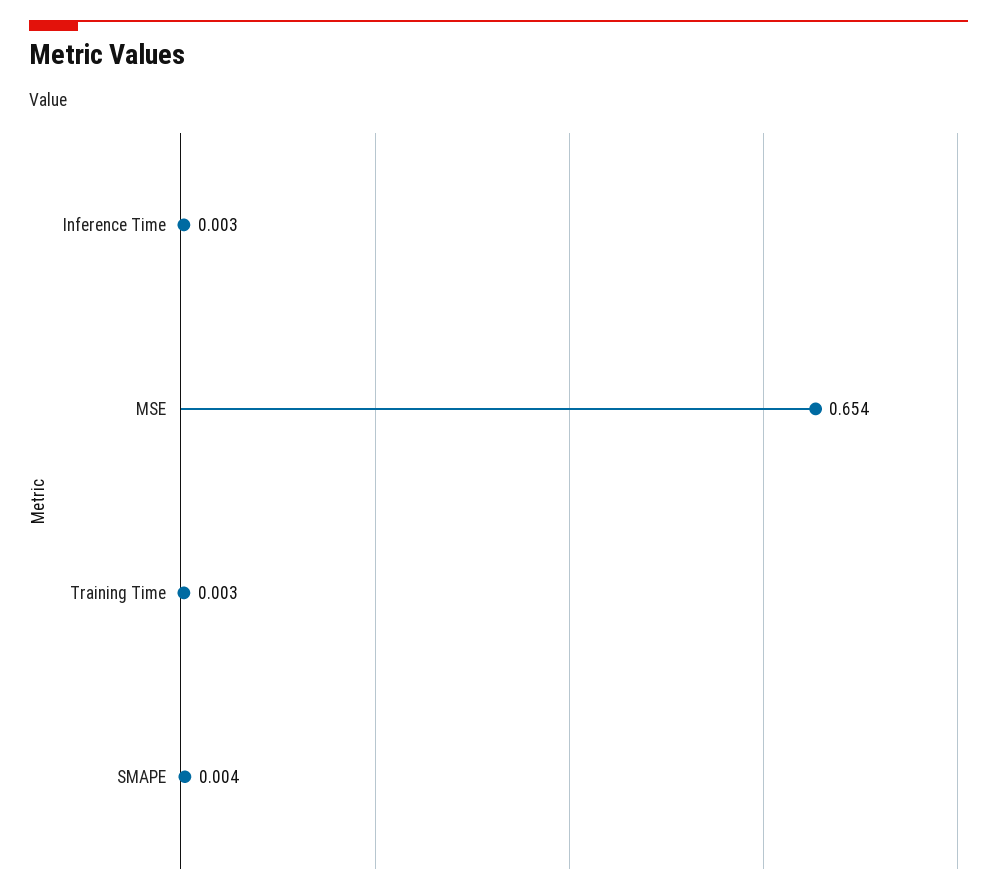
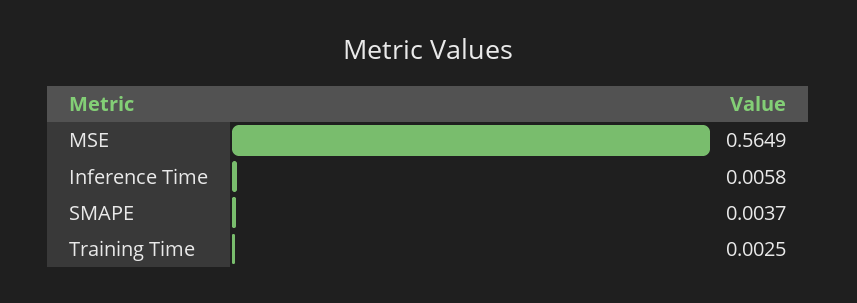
Inference Time: 0.003 -> 0.0058
MSE: 0.654 -> 0.5649

